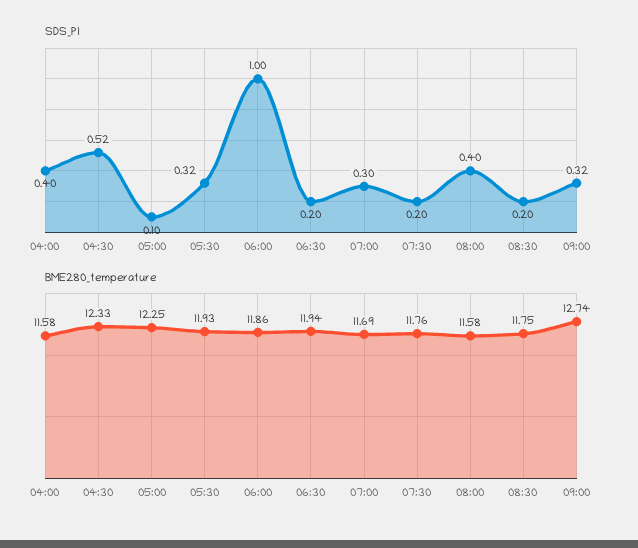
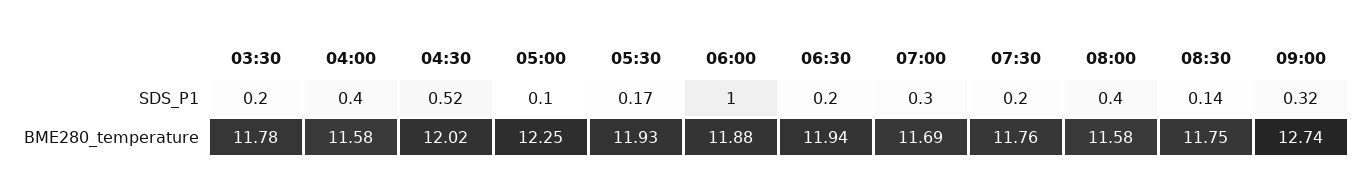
SDS_P1, 05:30: 0.32 -> 0.17
SDS_P1, 08:30: 0.2 -> 0.14
BME280_temperature, 04:30: 12.33 -> 12.02
BME280_temperature, 06:00: 11.86 -> 11.88
SDS_P1, 03:30: none -> 0.2
BME280_temperature, 03:30: none -> 11.78

